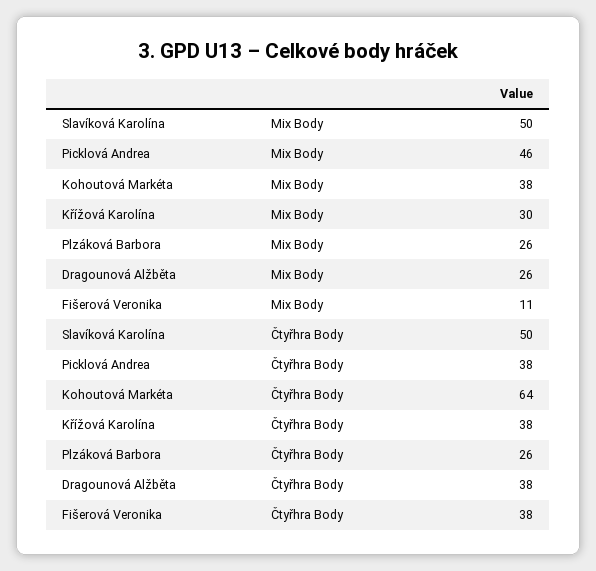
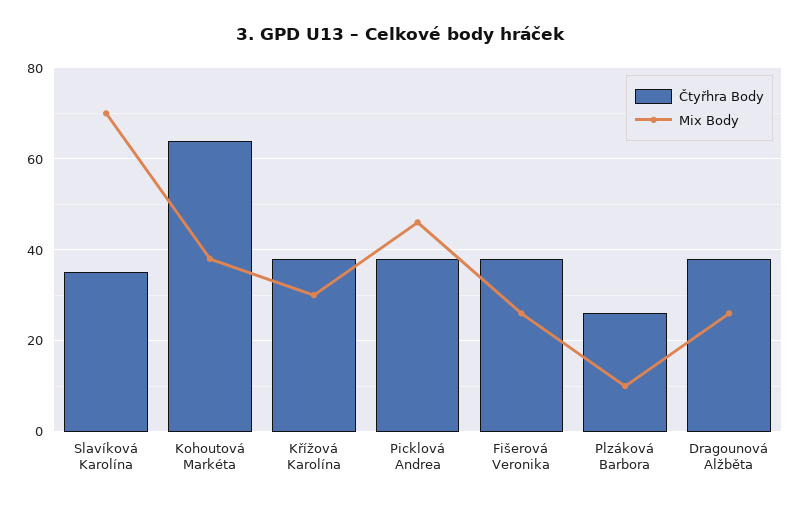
Mix Body, Slavíková Karolína: 50 -> 70
Mix Body, Plzáková Barbora: 26 -> 10
Mix Body, Fišerová Veronika: 11 -> 25
Čtyřhra Body, Slavíková Karolína: 50 -> 35

